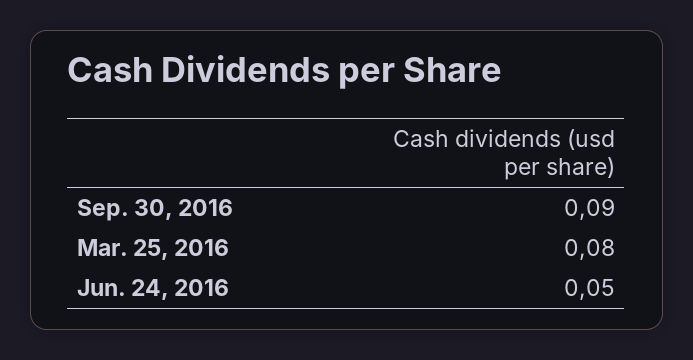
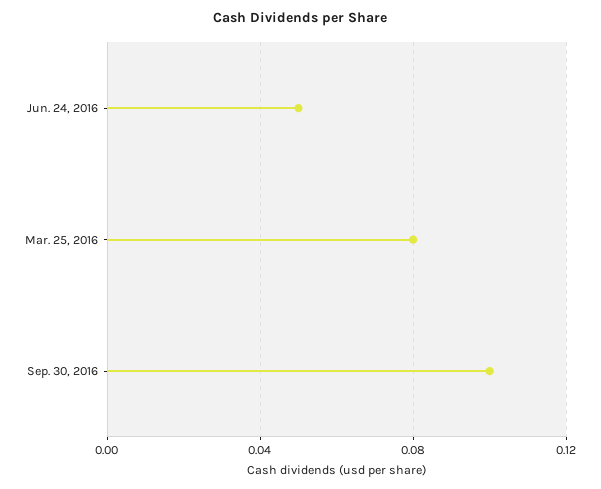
Sep. 30, 2016: 0.09 -> 0.1

